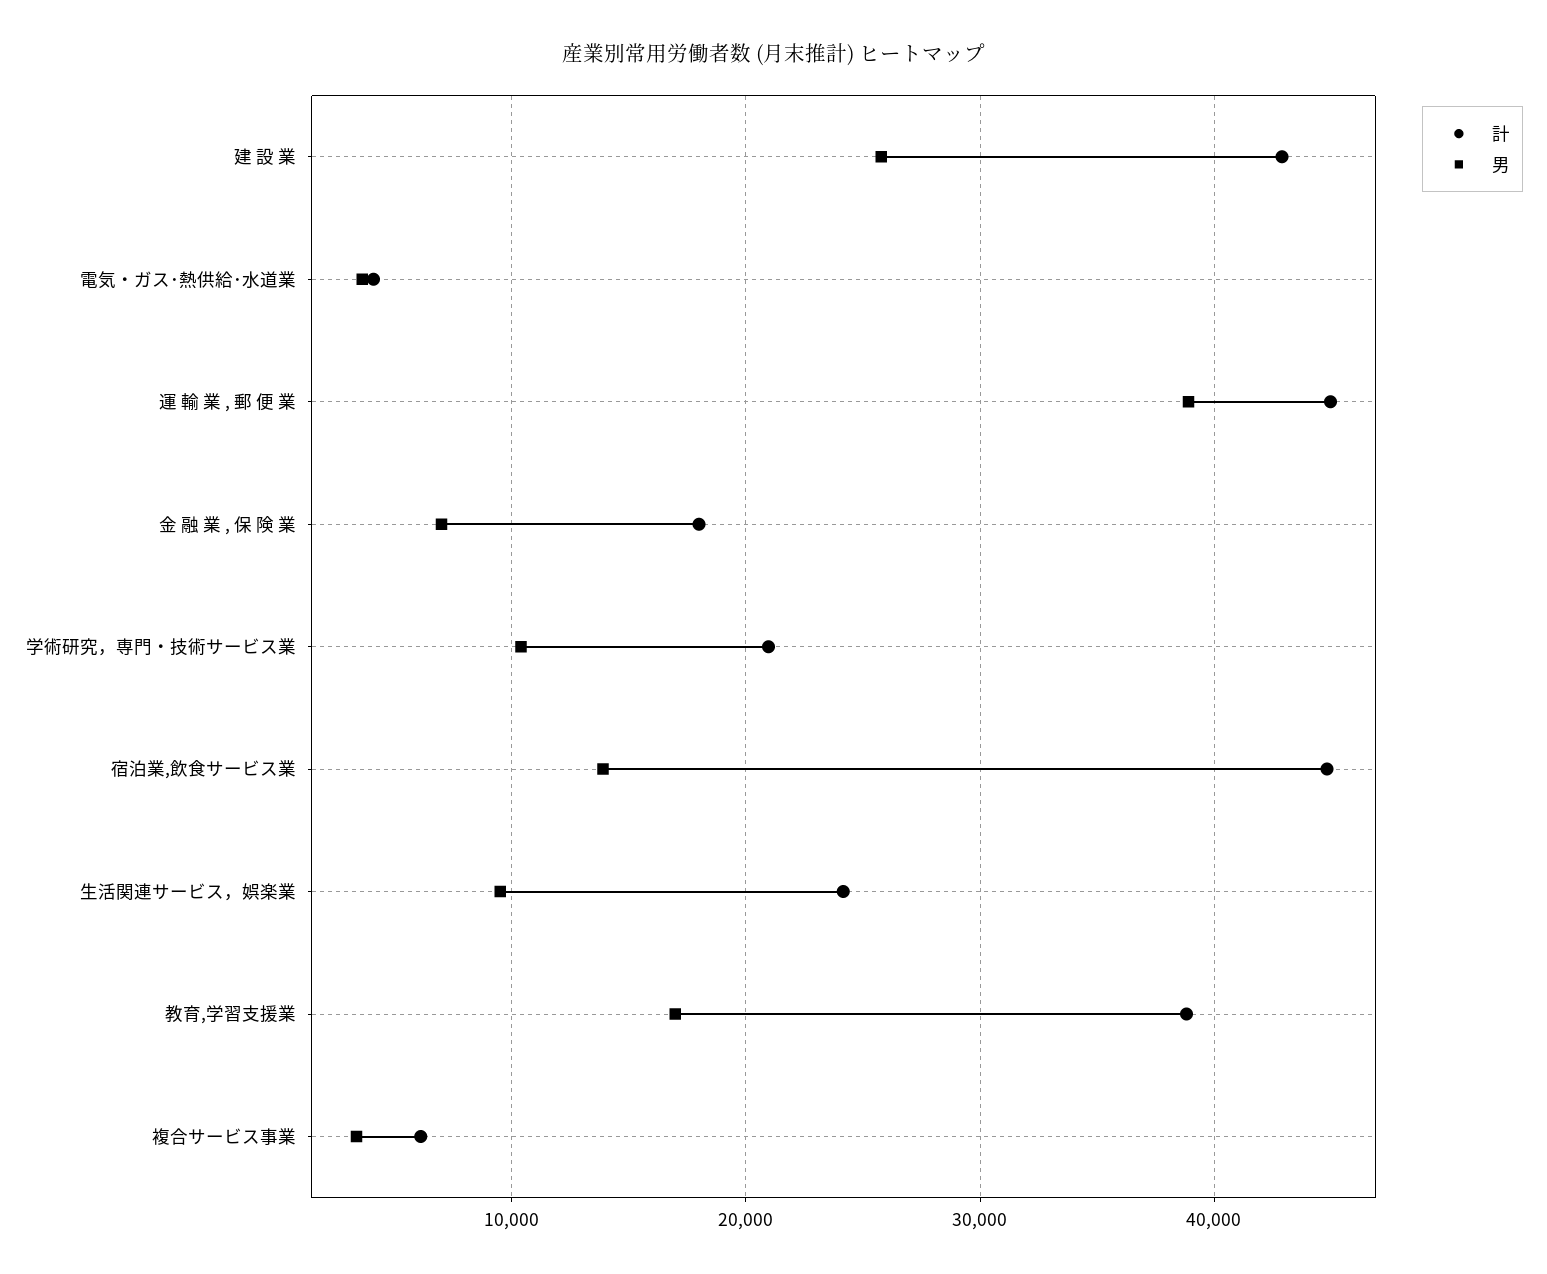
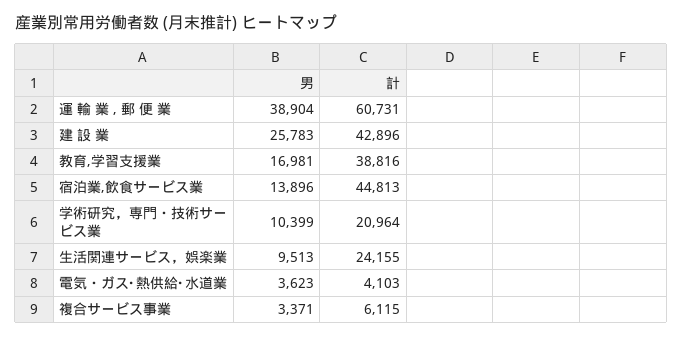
計, 運 輸 業 , 郵 便 業: 45000 -> 60731
計, 金 融 業 , 保 険 業: 18000 -> none
男, 金 融 業 , 保 険 業: 7000 -> none

